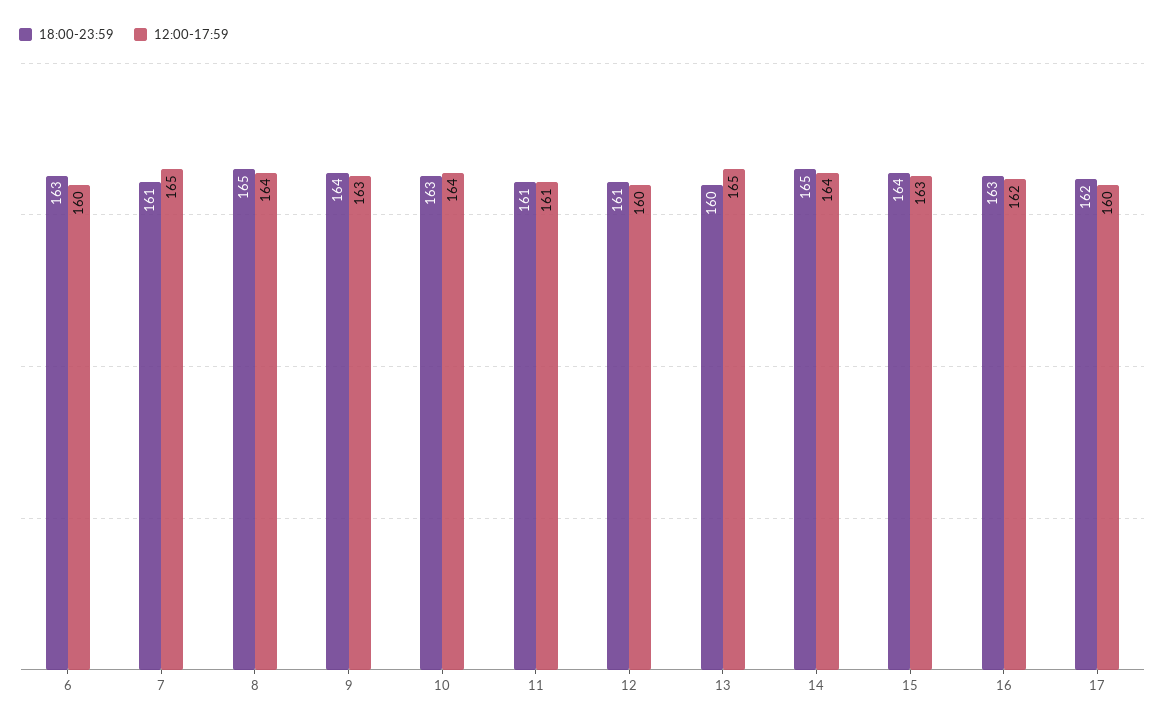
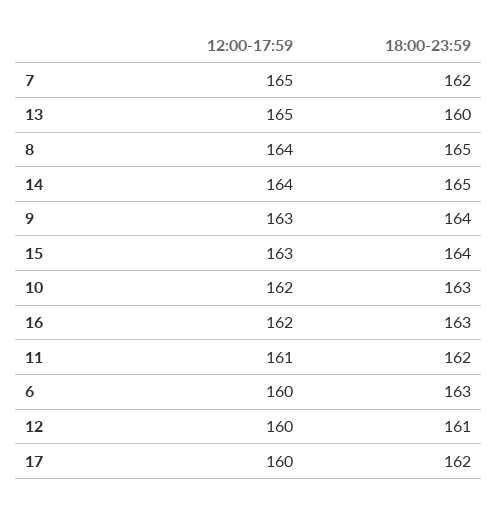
18:00-23:59, 7: 161 -> 162
12:00-17:59, 10: 164 -> 162
18:00-23:59, 11: 161 -> 162

